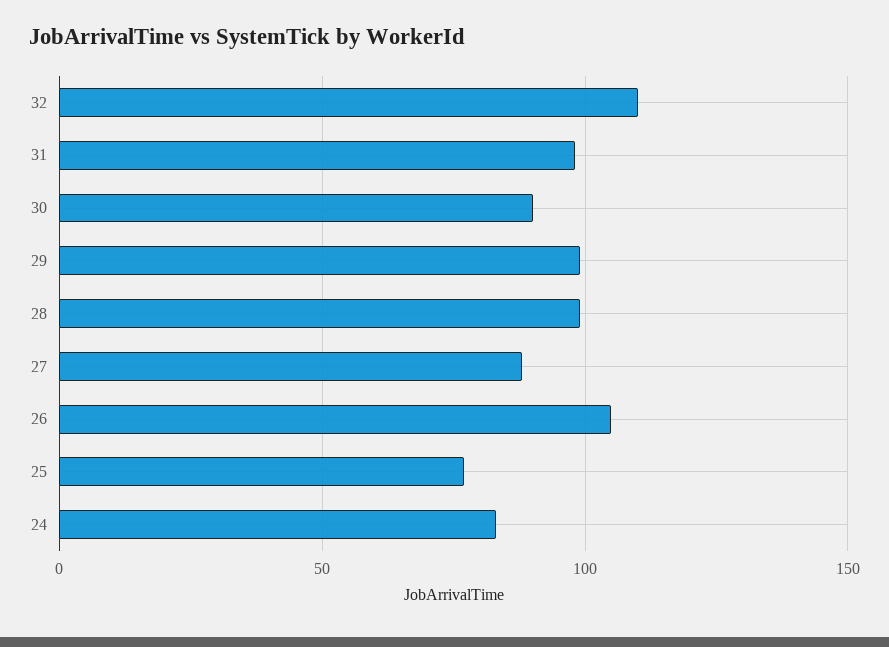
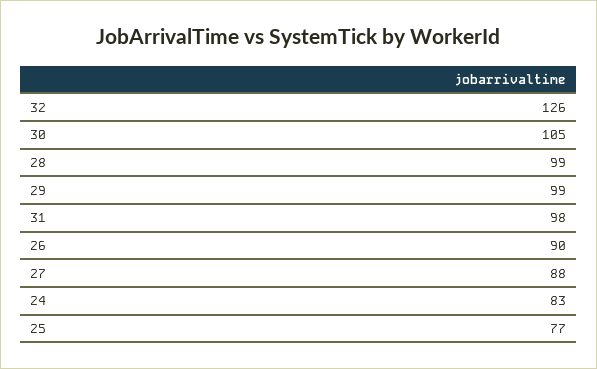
32: 110 -> 126
30: 90 -> 105
26: 105 -> 90

